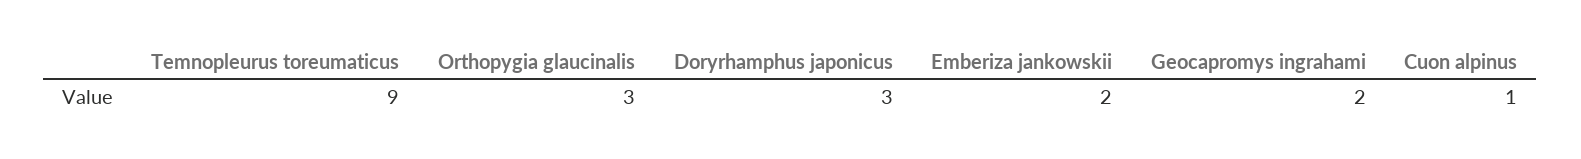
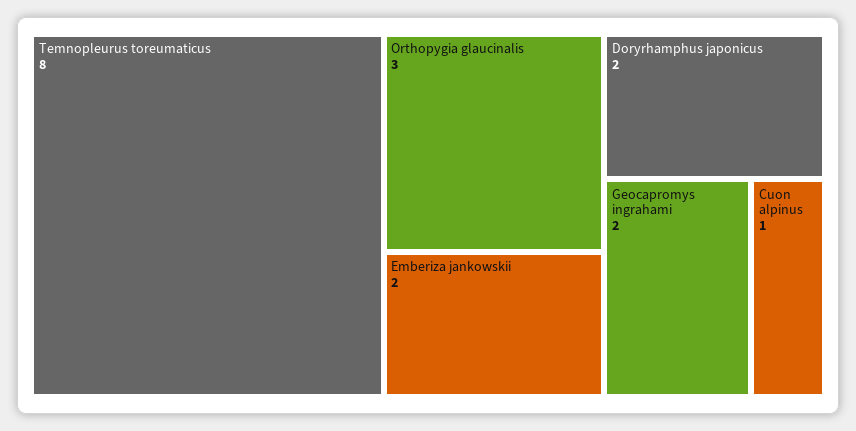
Temnopleurus toreumaticus: 9 -> 8
Doryrhamphus japonicus: 3 -> 2

